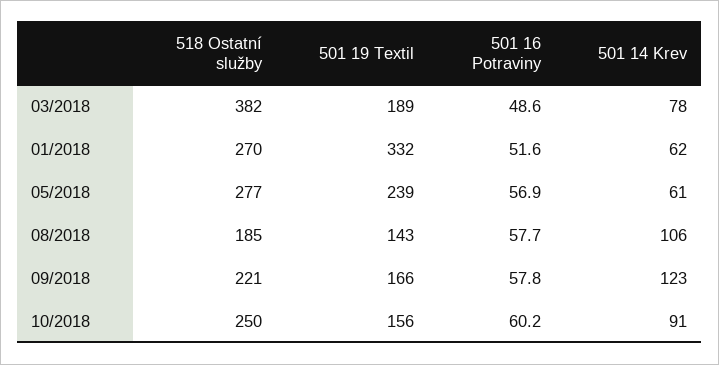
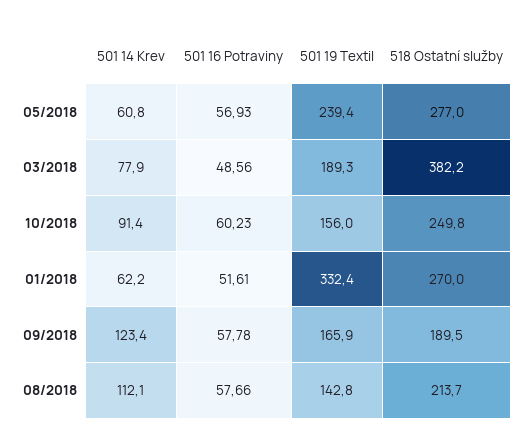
518 Ostatní služby, 08/2018: 185 -> 213.7
501 14 Krev, 08/2018: 106 -> 112.1
518 Ostatní služby, 09/2018: 221 -> 189.5

